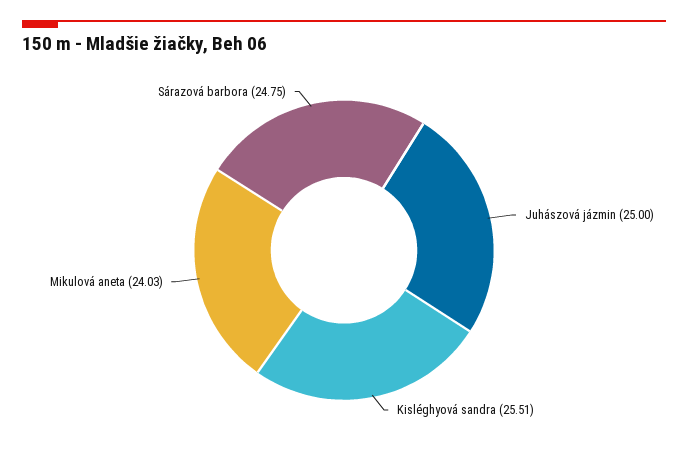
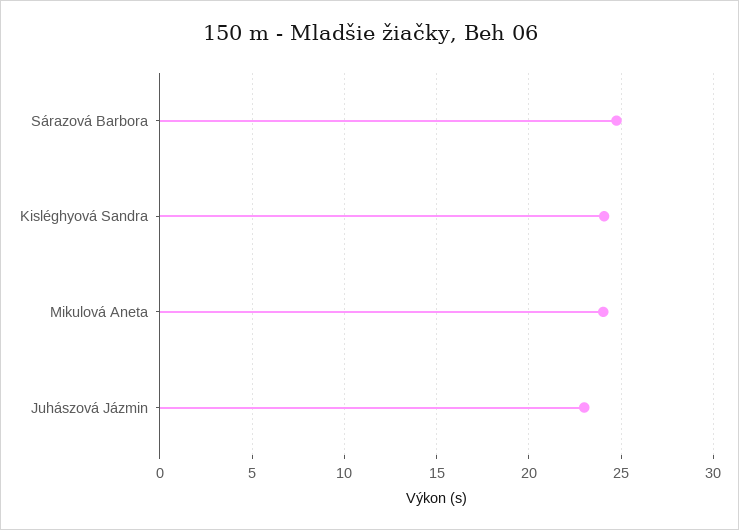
Juhászová jázmin: 25 -> 23
Kisléghyová sandra: 25.51 -> 24

